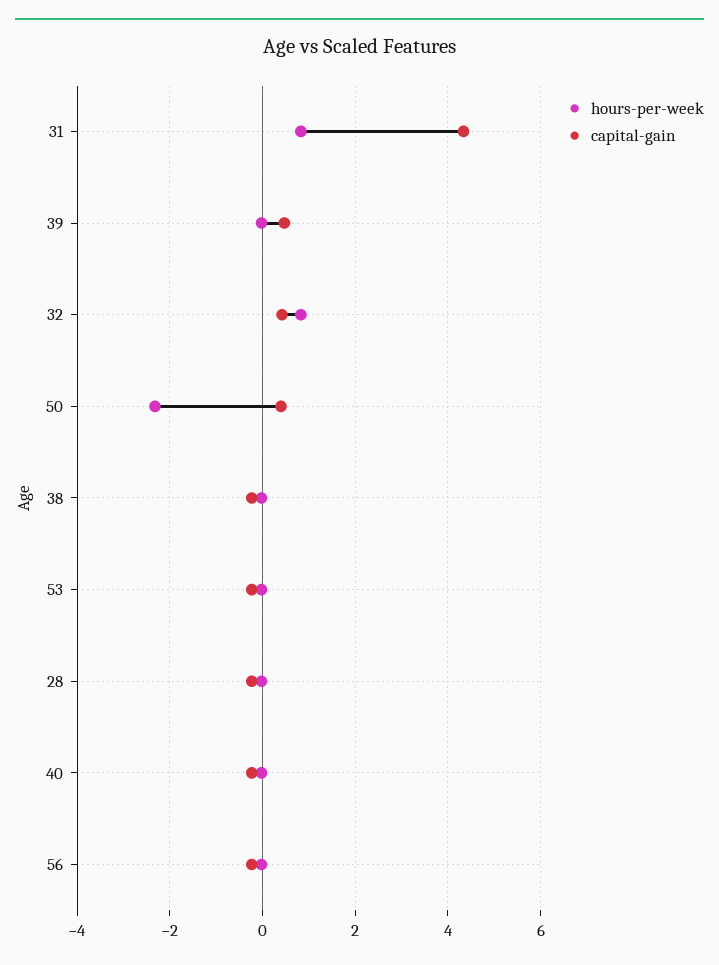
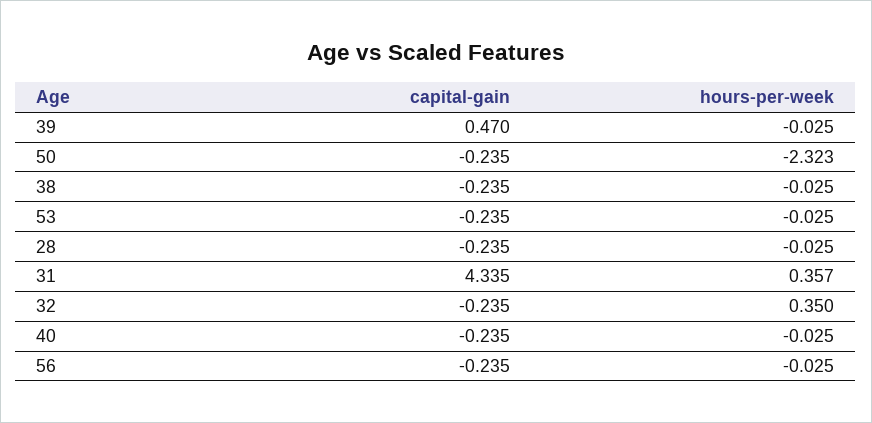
hours-per-week, 31: 0.8 -> 0.357
hours-per-week, 32: 0.8 -> 0.35
capital-gain, 32: 0.4 -> -0.235
capital-gain, 50: 0.4 -> -0.235

